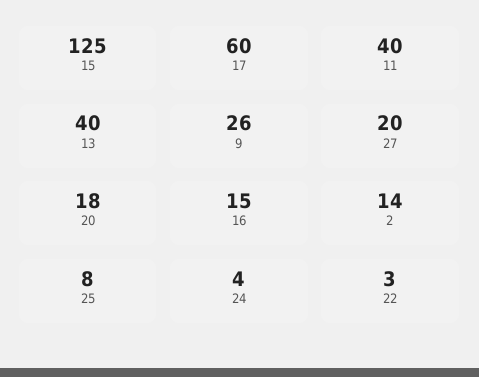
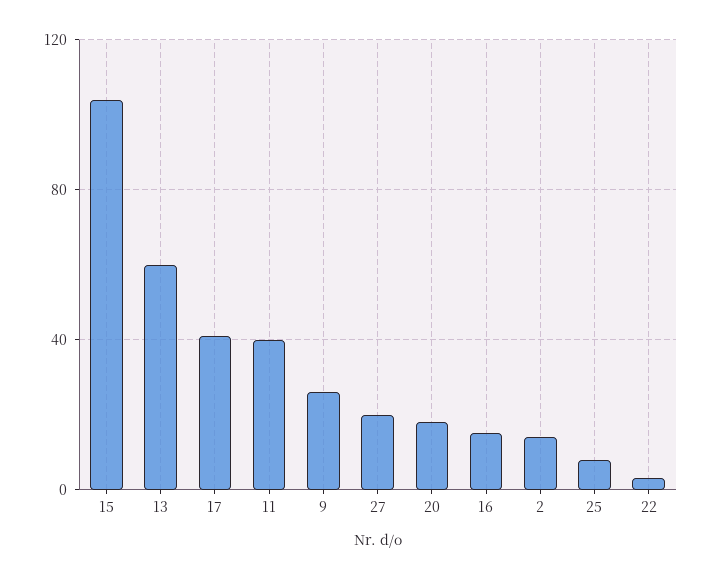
15: 125 -> 105
17: 60 -> 40
13: 40 -> 60
24: 4 -> none

